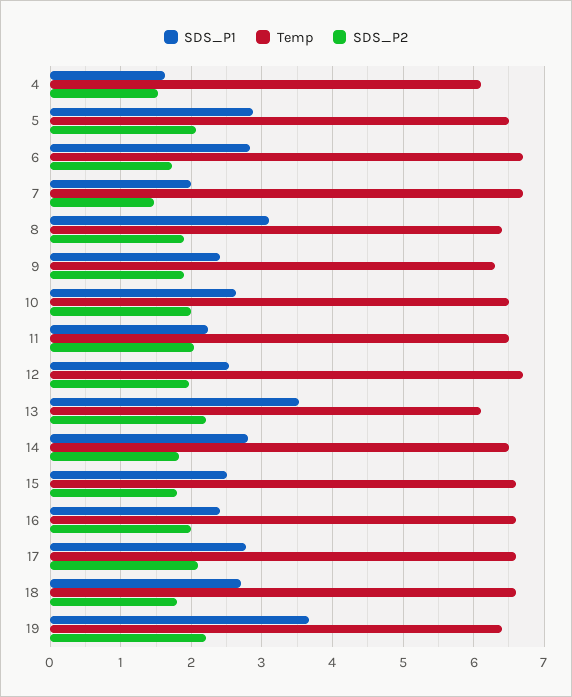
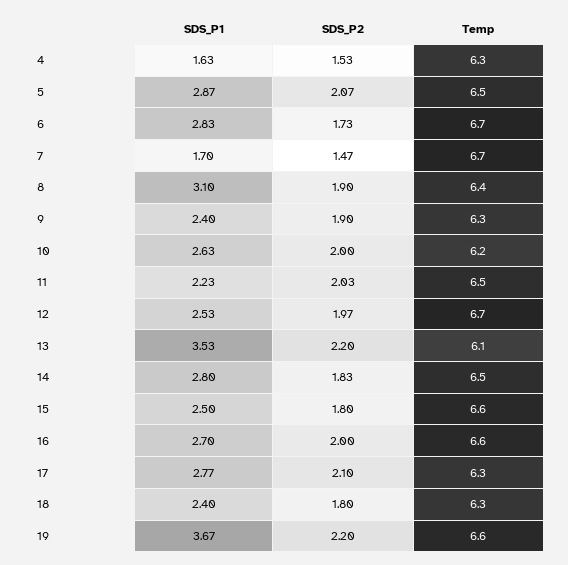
Temp, 4: 6.1 -> 6.3
SDS_P1, 7: 2 -> 1.7
Temp, 10: 6.5 -> 6.2
SDS_P1, 16: 2.4 -> 2.7
Temp, 17: 6.6 -> 6.3
SDS_P1, 18: 2.7 -> 2.4
Temp, 18: 6.6 -> 6.3
Temp, 19: 6.4 -> 6.6

